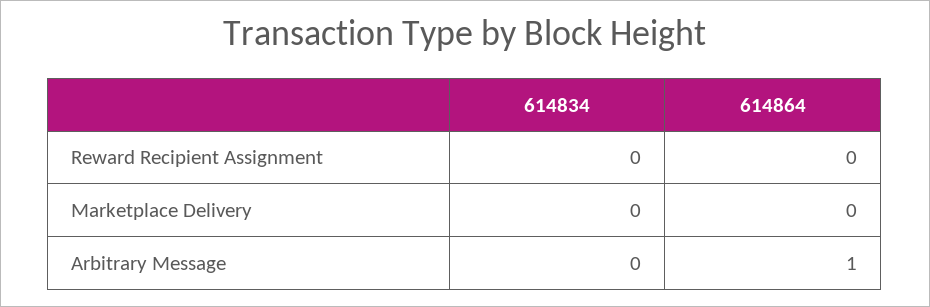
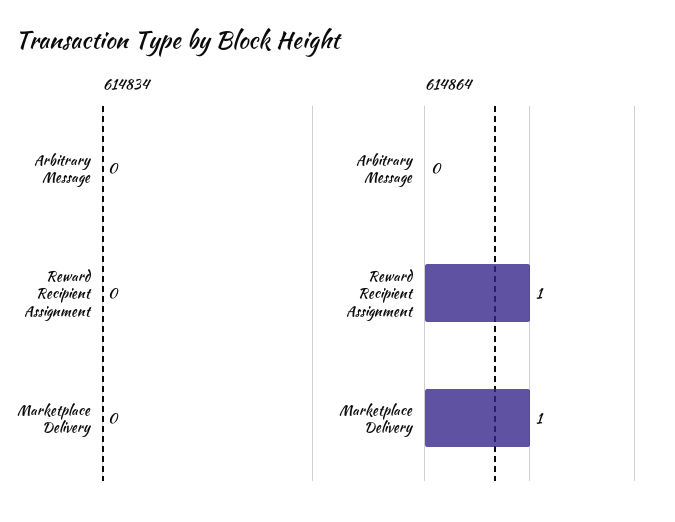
614864, Reward Recipient Assignment: 0 -> 1
614864, Marketplace Delivery: 0 -> 1
614864, Arbitrary Message: 1 -> 0

